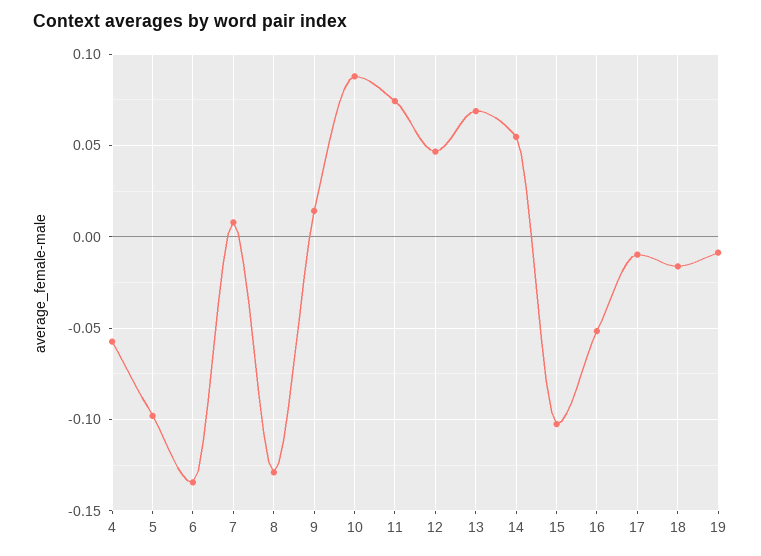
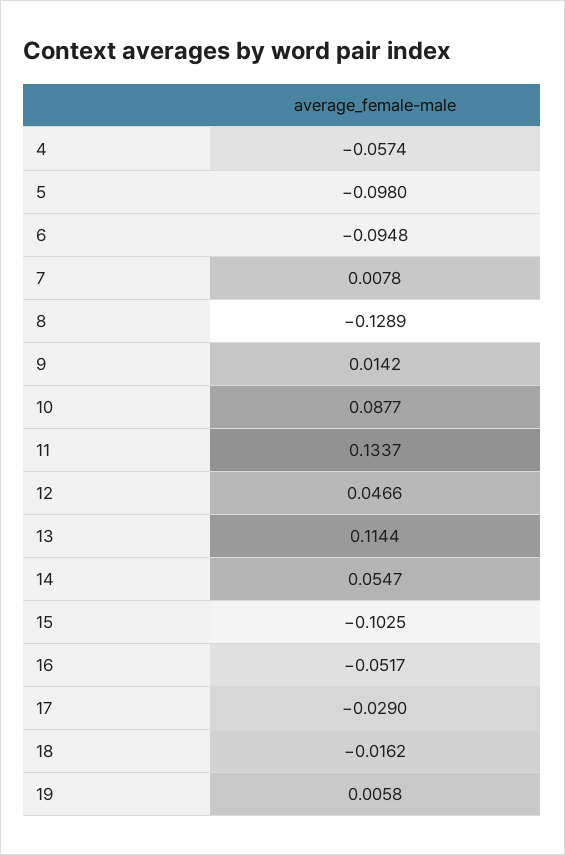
6: -0.135 -> -0.0948
11: 0.075 -> 0.1337
13: 0.07 -> 0.1144
17: -0.01 -> -0.029
19: -0.01 -> 0.0058

